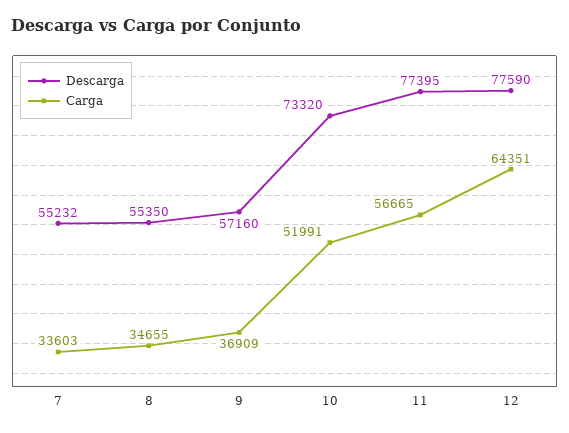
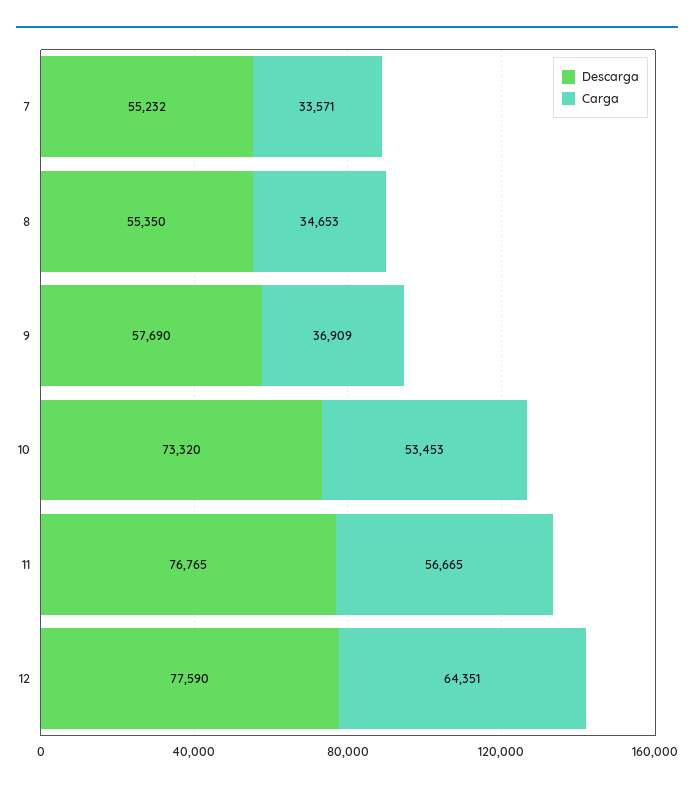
Carga, 7: 33603 -> 33571
Carga, 8: 34655 -> 34653
Descarga, 9: 57160 -> 57690
Carga, 10: 51991 -> 53453
Descarga, 11: 77395 -> 76765

